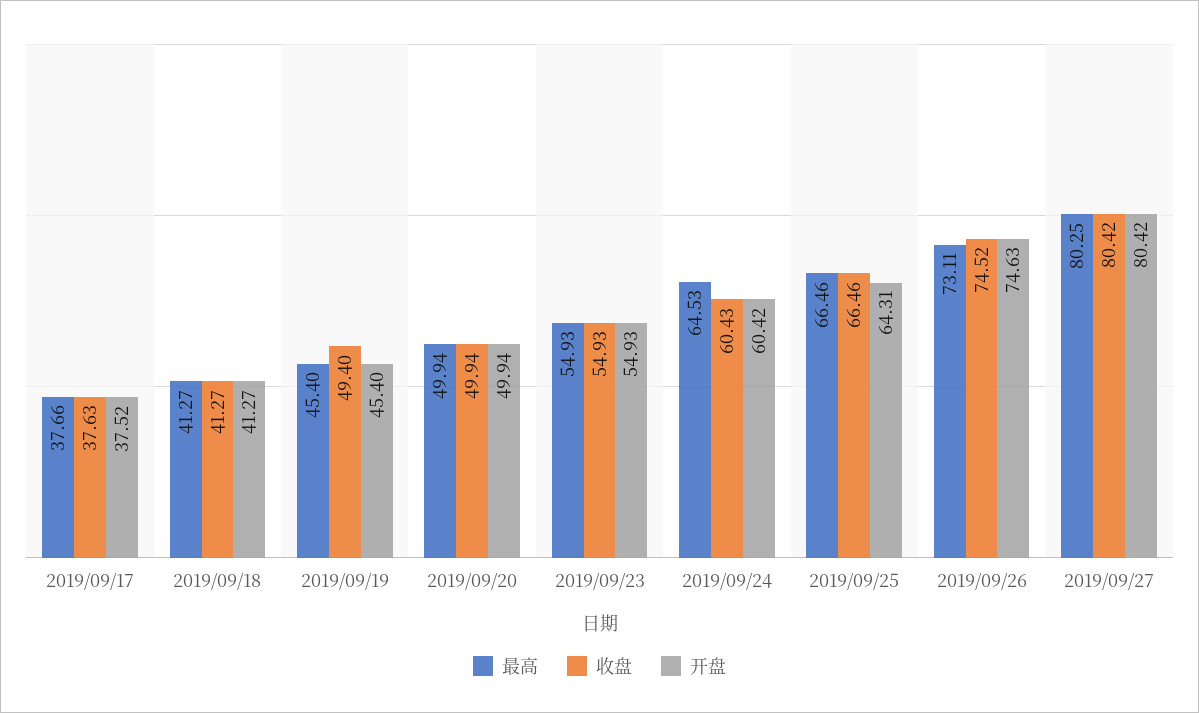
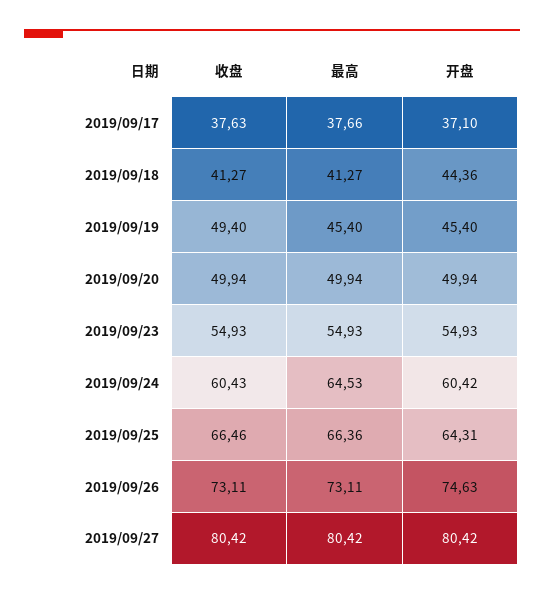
开盘, 2019/09/17: 37.52 -> 37.1
开盘, 2019/09/18: 41.27 -> 44.36
最高, 2019/09/25: 66.46 -> 66.36
收盘, 2019/09/26: 74.52 -> 73.11
最高, 2019/09/27: 80.25 -> 80.42

